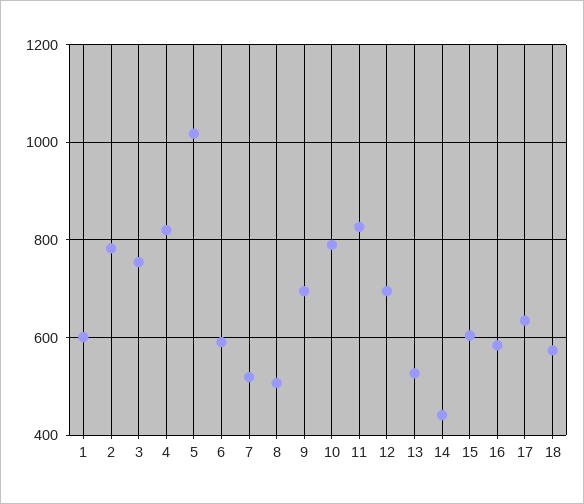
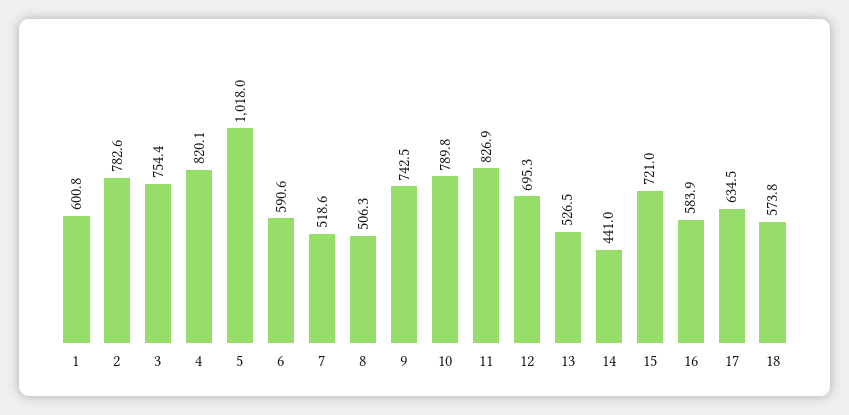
9: 700 -> 742.5
15: 600 -> 721

